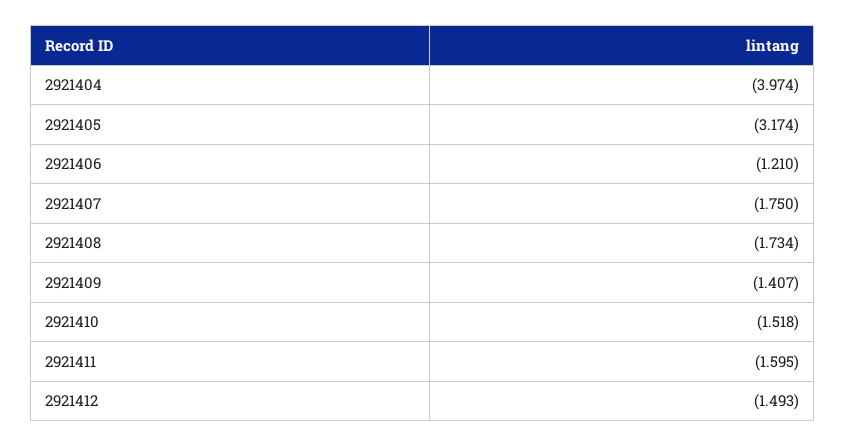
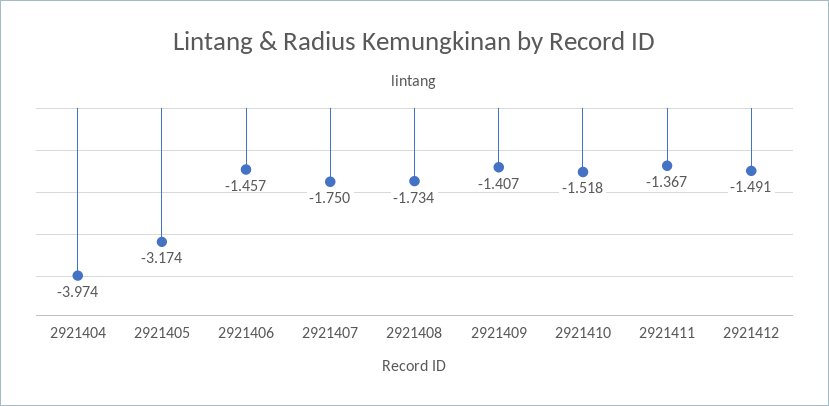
2921406: -1.21 -> -1.457
2921411: -1.595 -> -1.367
2921412: -1.493 -> -1.491

